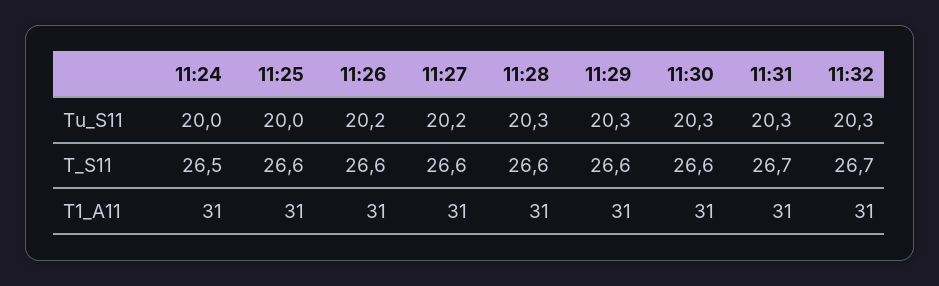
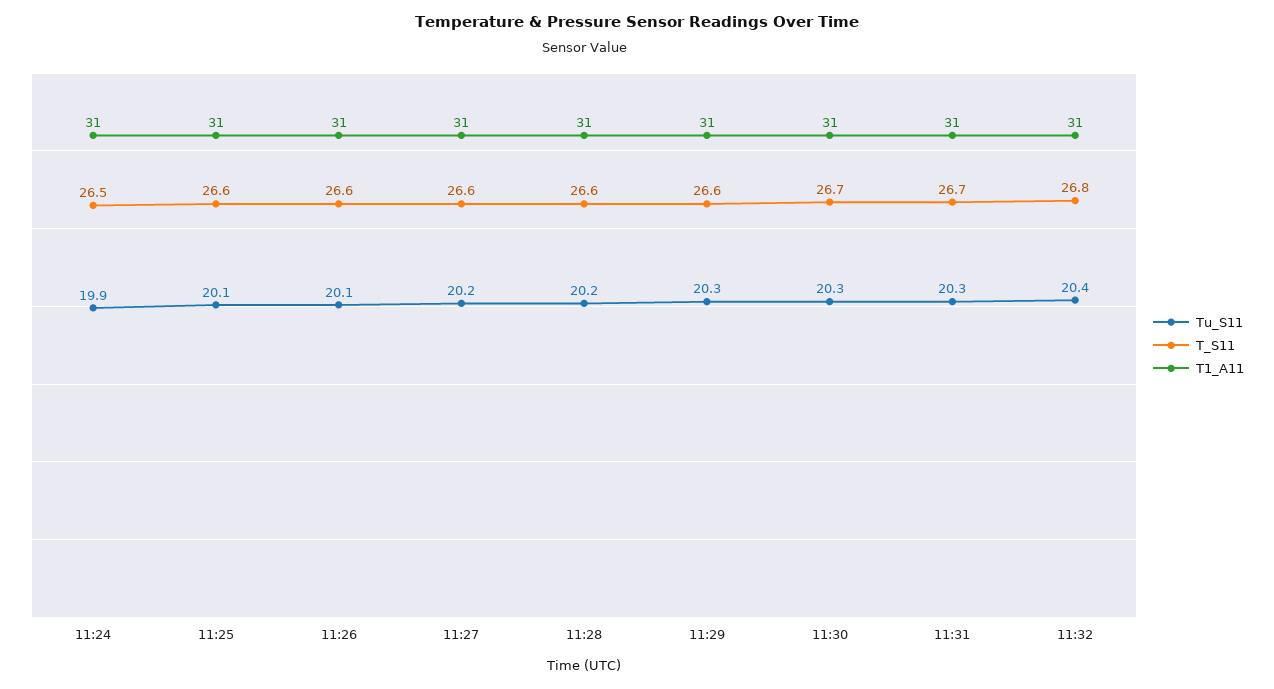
Tu_S11, 11:24: 20 -> 19.9
Tu_S11, 11:25: 20 -> 20.1
Tu_S11, 11:26: 20.2 -> 20.1
Tu_S11, 11:28: 20.3 -> 20.2
Tu_S11, 11:32: 20.3 -> 20.4
T_S11, 11:30: 26.6 -> 26.7
T_S11, 11:32: 26.7 -> 26.8

